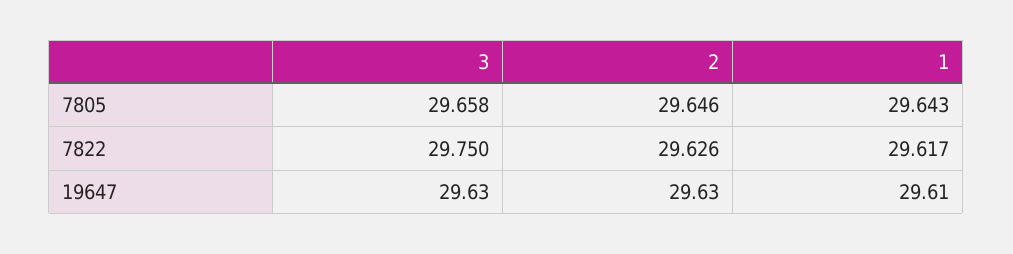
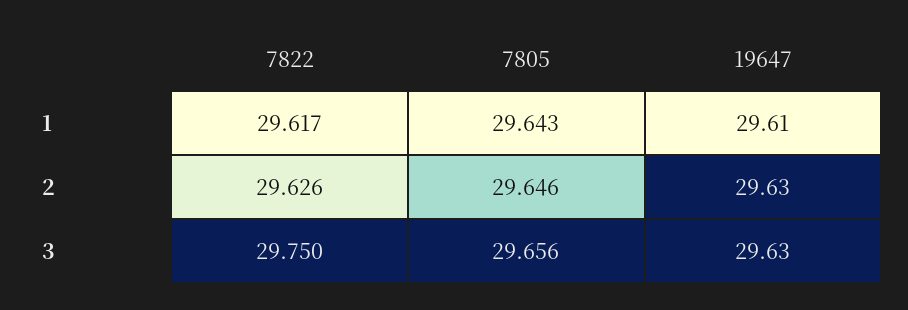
3, 7805: 29.658 -> 29.656

